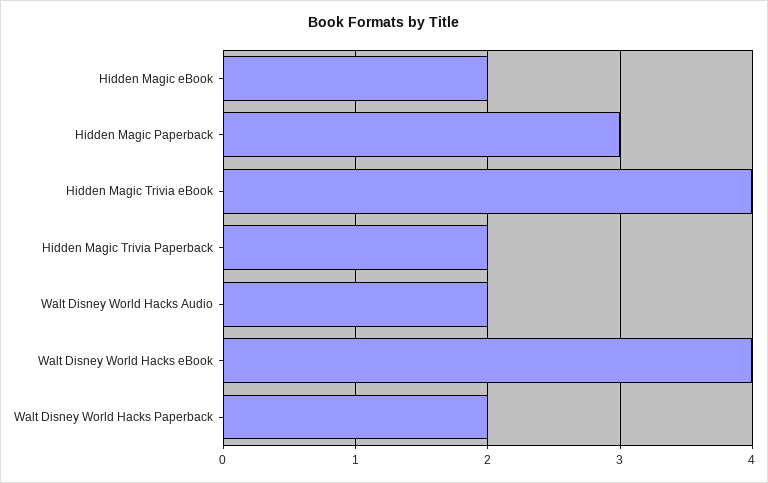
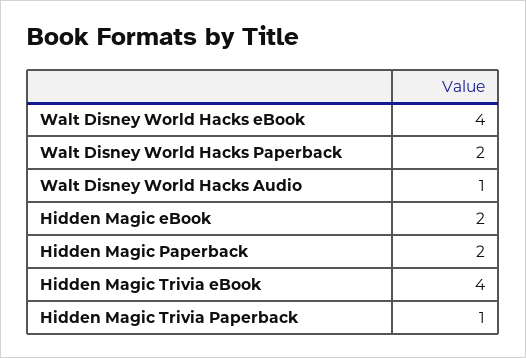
Hidden Magic Paperback: 3 -> 2
Hidden Magic Trivia Paperback: 2 -> 1
Walt Disney World Hacks Audio: 2 -> 1

